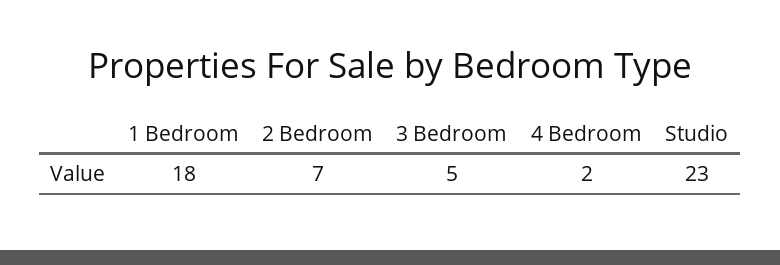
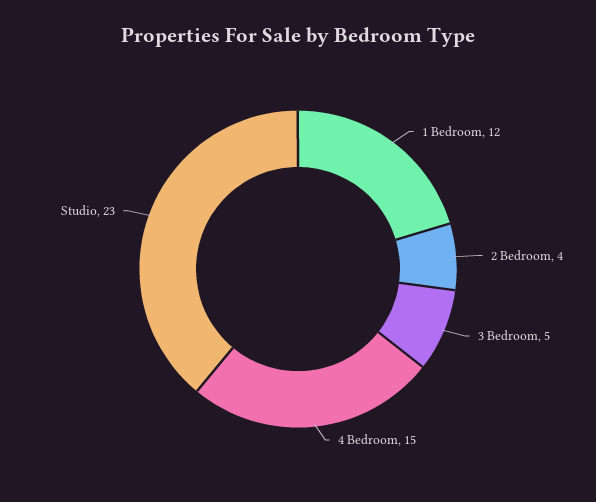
1 Bedroom: 18 -> 12
2 Bedroom: 7 -> 4
4 Bedroom: 2 -> 15

